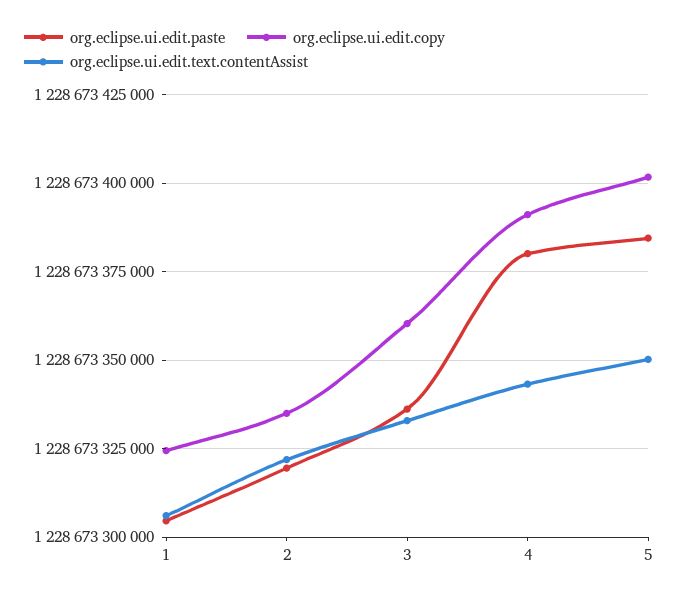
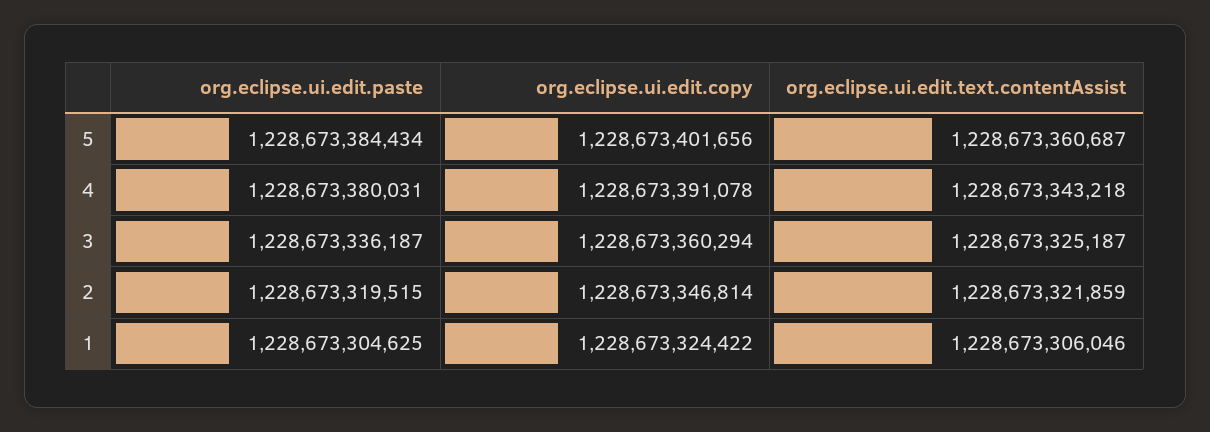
org.eclipse.ui.edit.copy, 2: 1228673335000 -> 1228673346814
org.eclipse.ui.edit.text.contentAssist, 3: 1228673332500 -> 1228673325187
org.eclipse.ui.edit.text.contentAssist, 5: 1228673350000 -> 1228673360687

